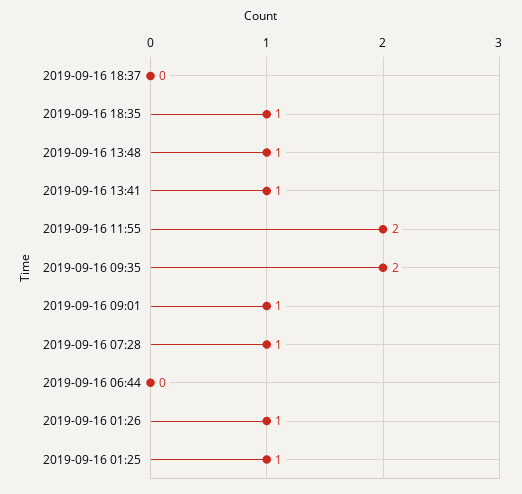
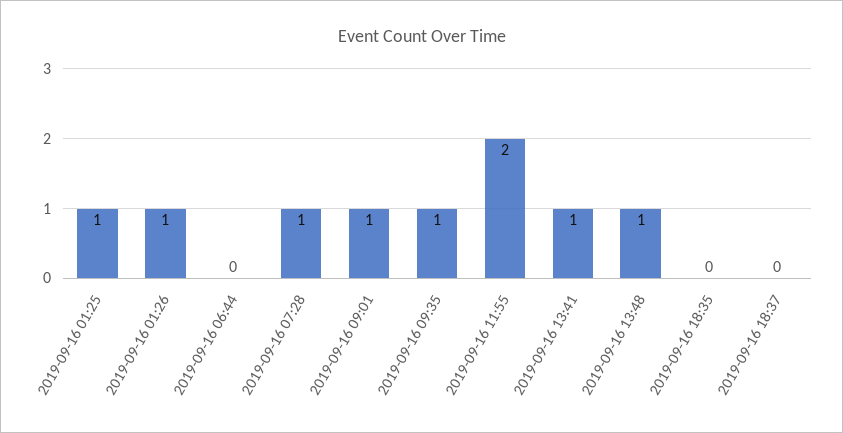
2019-09-16 18:35: 1 -> 0
2019-09-16 09:35: 2 -> 1

